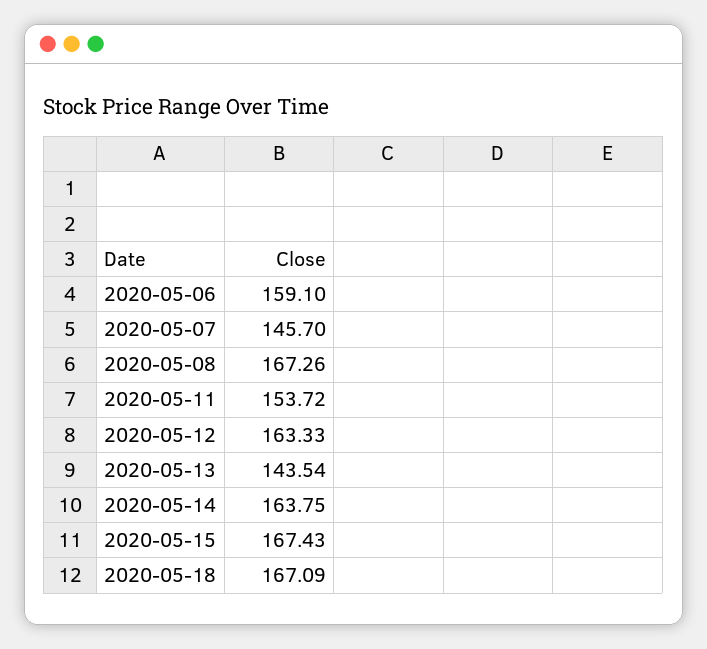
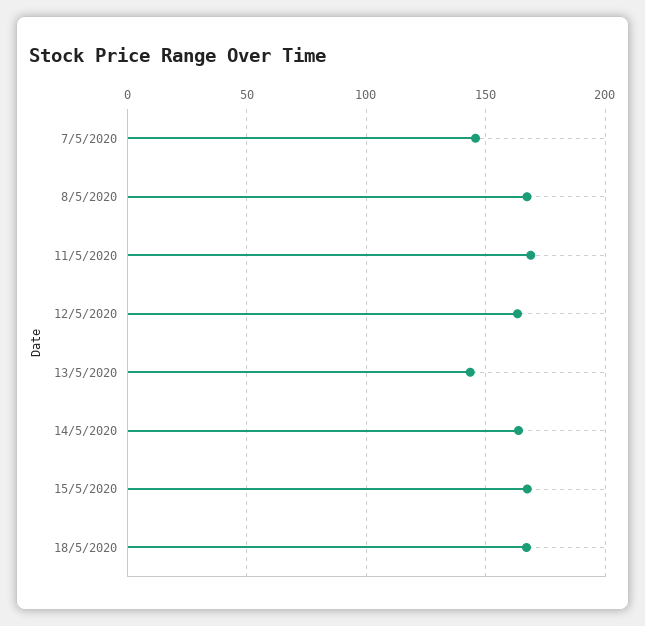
2020-05-06: 159.1 -> none
2020-05-11: 153.72 -> 170

